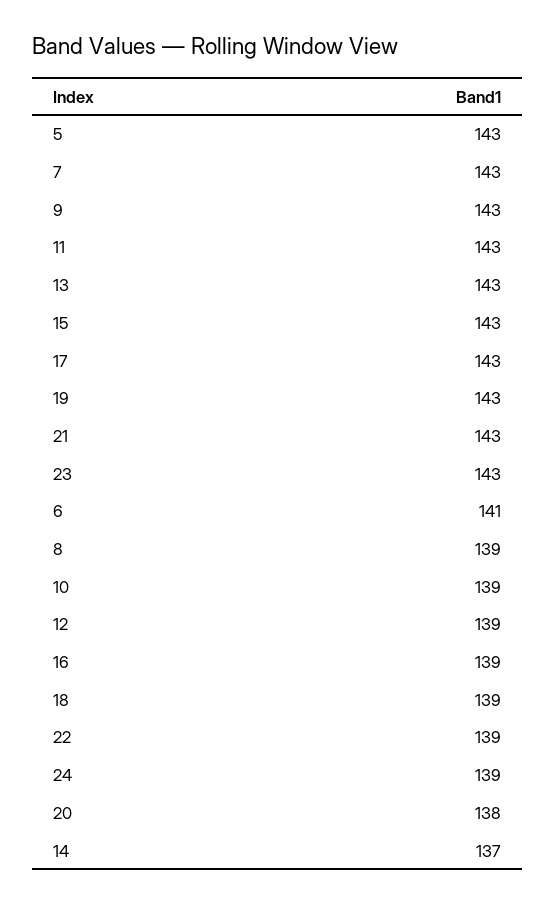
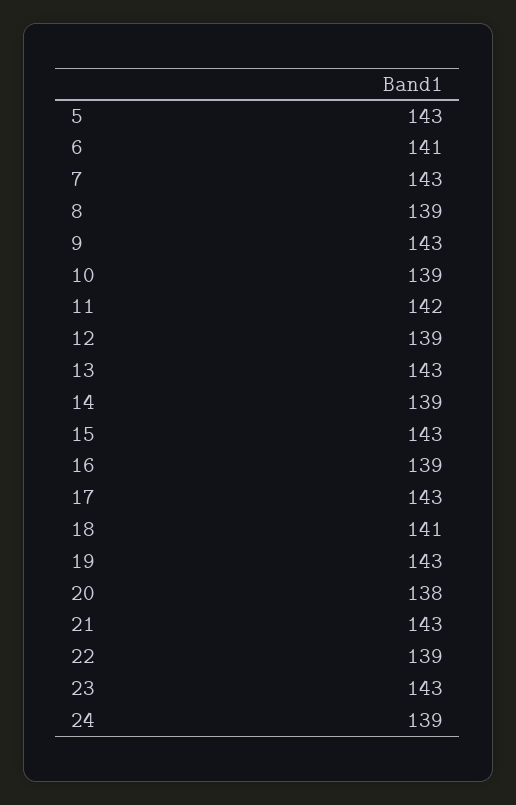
11: 143 -> 142
18: 139 -> 141
14: 137 -> 139

